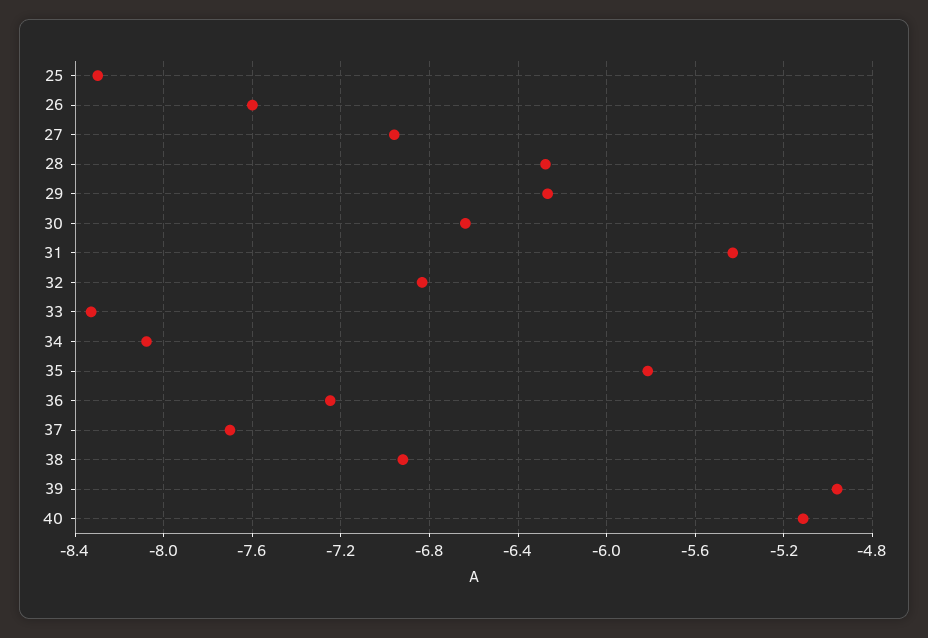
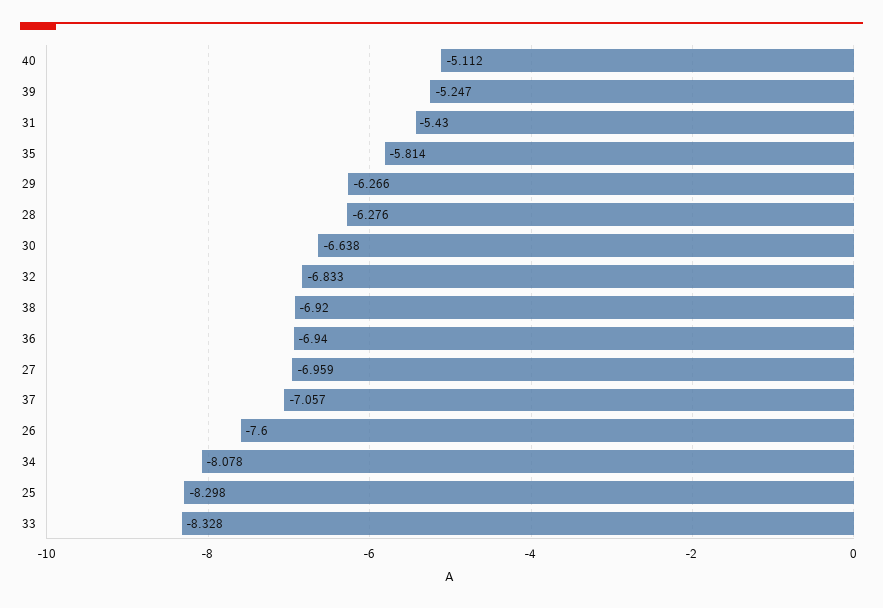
36: -7.25 -> -6.94
37: -7.7 -> -7.057
39: -4.95 -> -5.247

